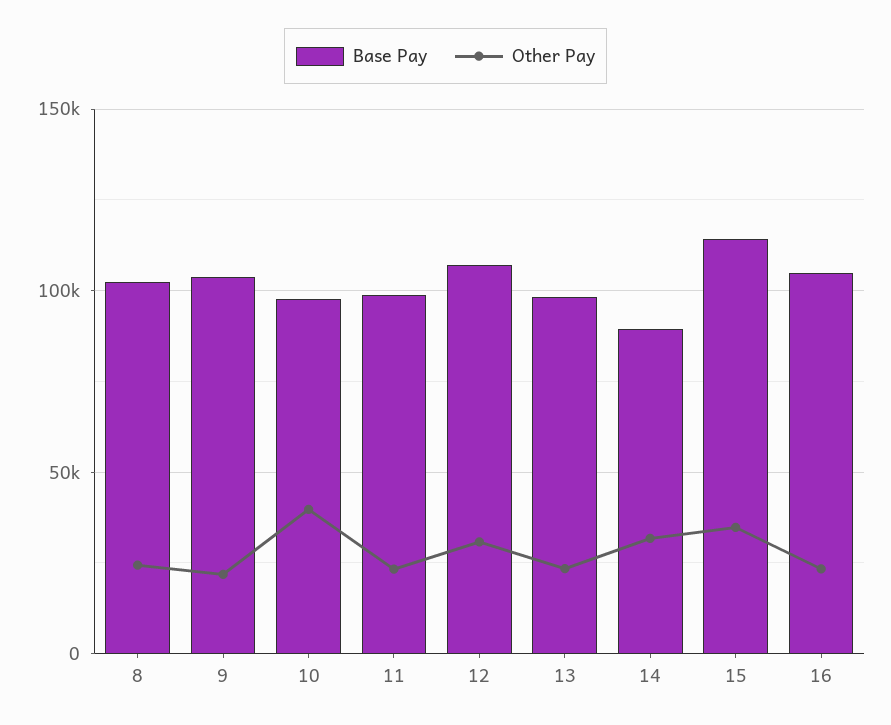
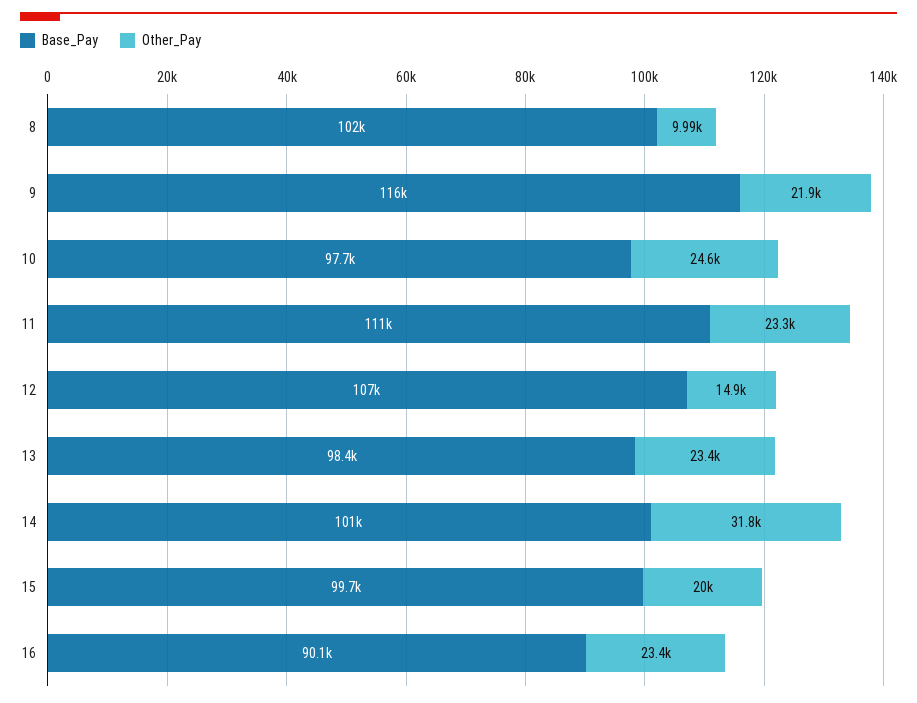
Other Pay, 8: 25000 -> 9990
Base Pay, 9: 105000 -> 116000
Other Pay, 10: 40000 -> 24600
Base Pay, 11: 100000 -> 111000
Other Pay, 12: 30000 -> 14900
Base Pay, 14: 90000 -> 101000
Base Pay, 15: 115000 -> 99700
Other Pay, 15: 35000 -> 20000
Base Pay, 16: 105000 -> 90100

